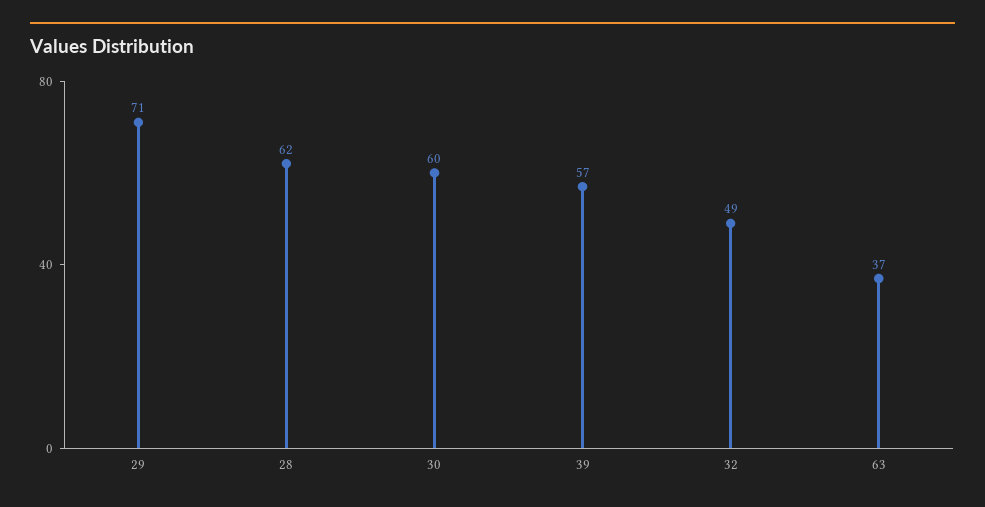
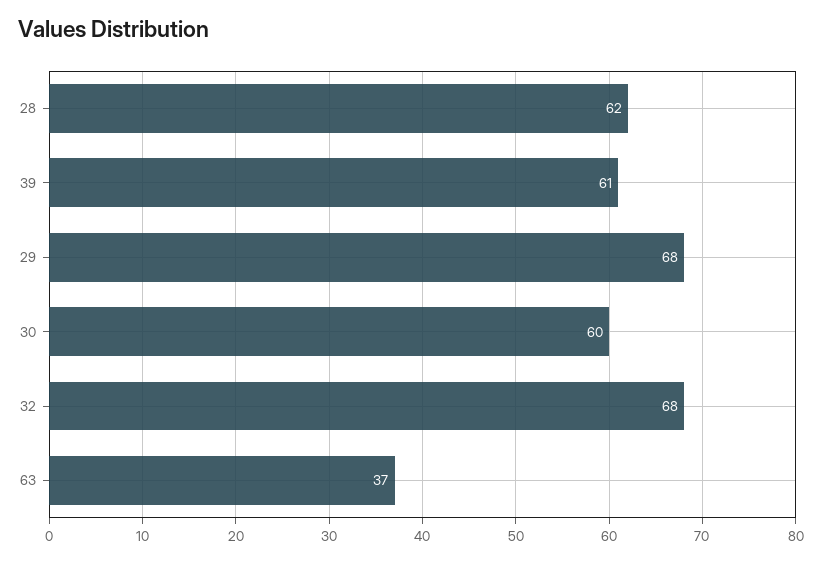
29: 71 -> 68
39: 57 -> 61
32: 49 -> 68

